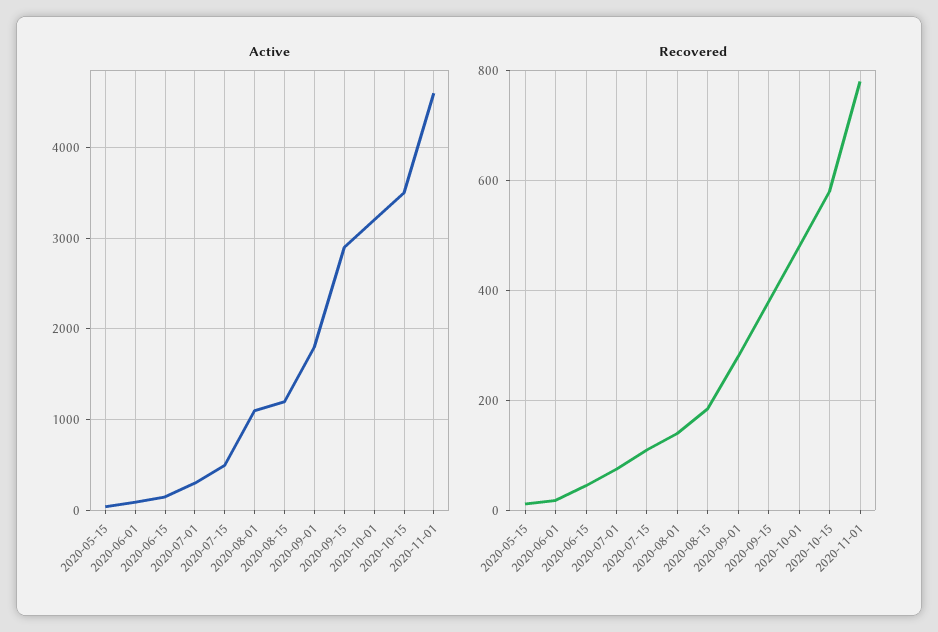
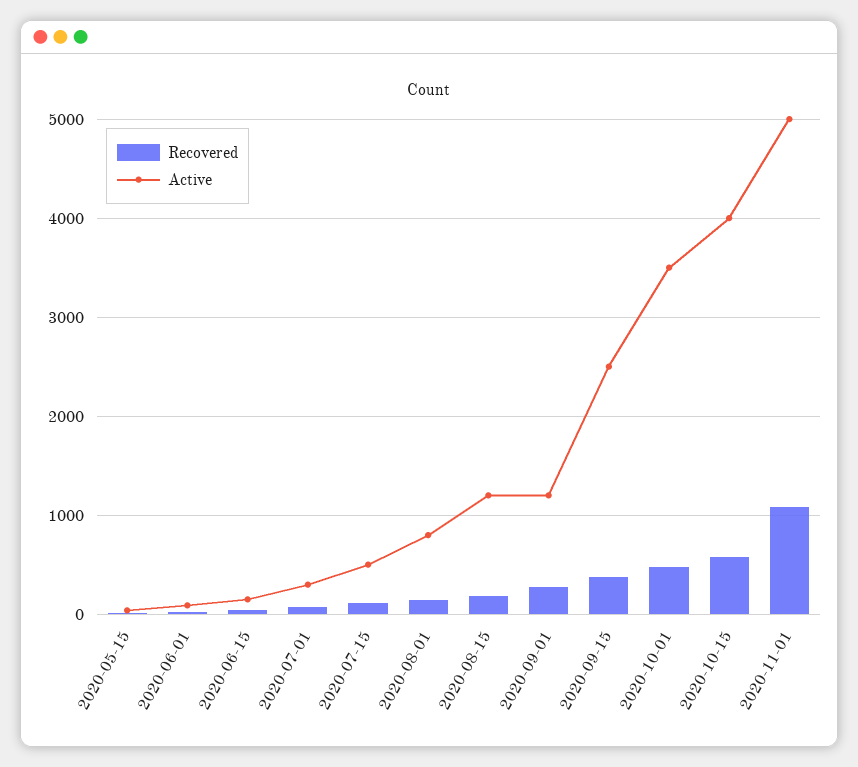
Active, 2020-08-01: 1100 -> 800
Active, 2020-09-01: 1800 -> 1200
Active, 2020-09-15: 2900 -> 2500
Active, 2020-10-01: 3200 -> 3500
Active, 2020-10-15: 3500 -> 4000
Active, 2020-11-01: 4600 -> 5000
Recovered, 2020-11-01: 780 -> 1100

